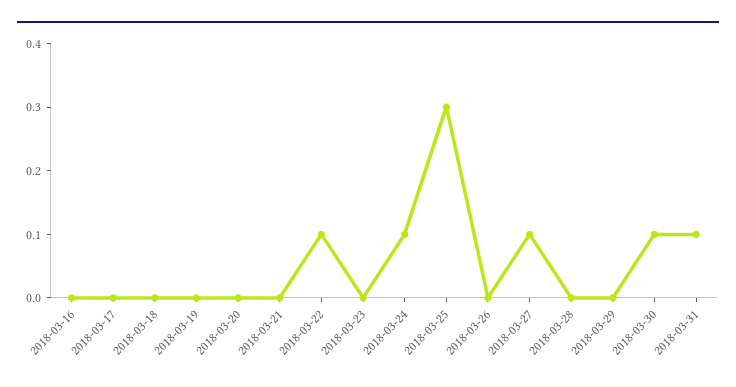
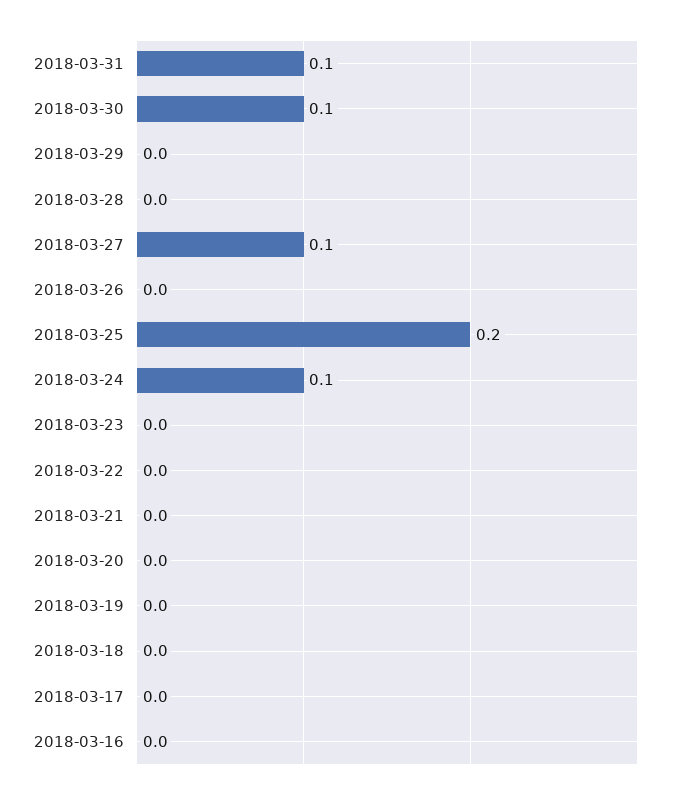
2018-03-22: 0.1 -> 0
2018-03-25: 0.3 -> 0.2

